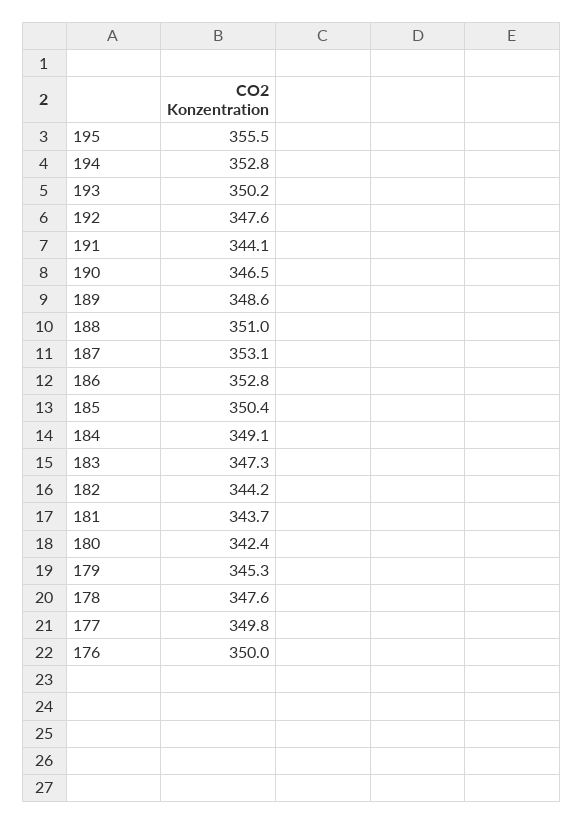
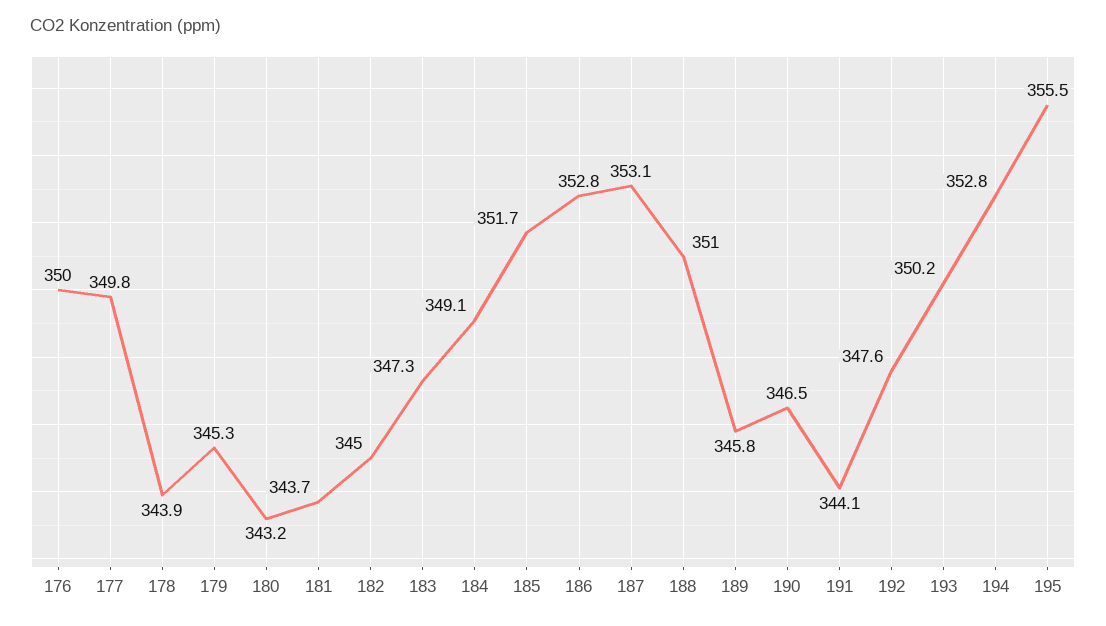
189: 348.6 -> 345.8
185: 350.4 -> 351.7
182: 344.2 -> 345
180: 342.4 -> 343.2
178: 347.6 -> 343.9

